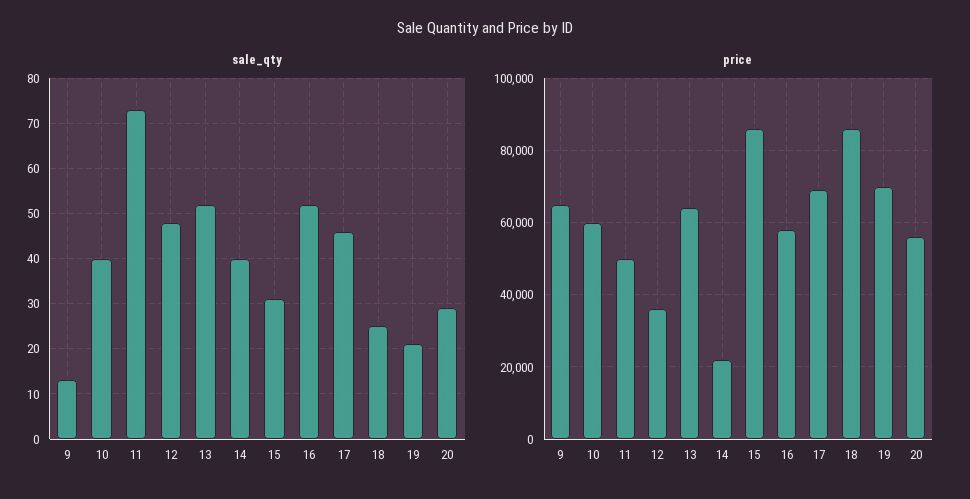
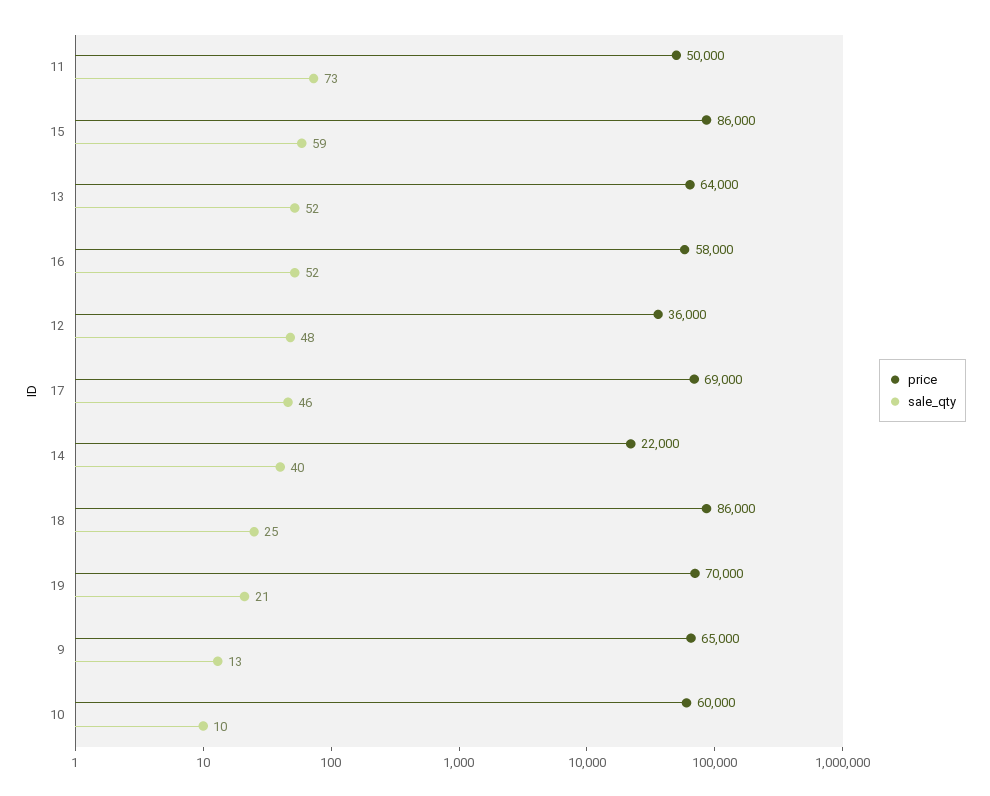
sale_qty, 10: 40 -> 10
sale_qty, 15: 30 -> 59
sale_qty, 20: 30 -> none
price, 20: 56000 -> none

